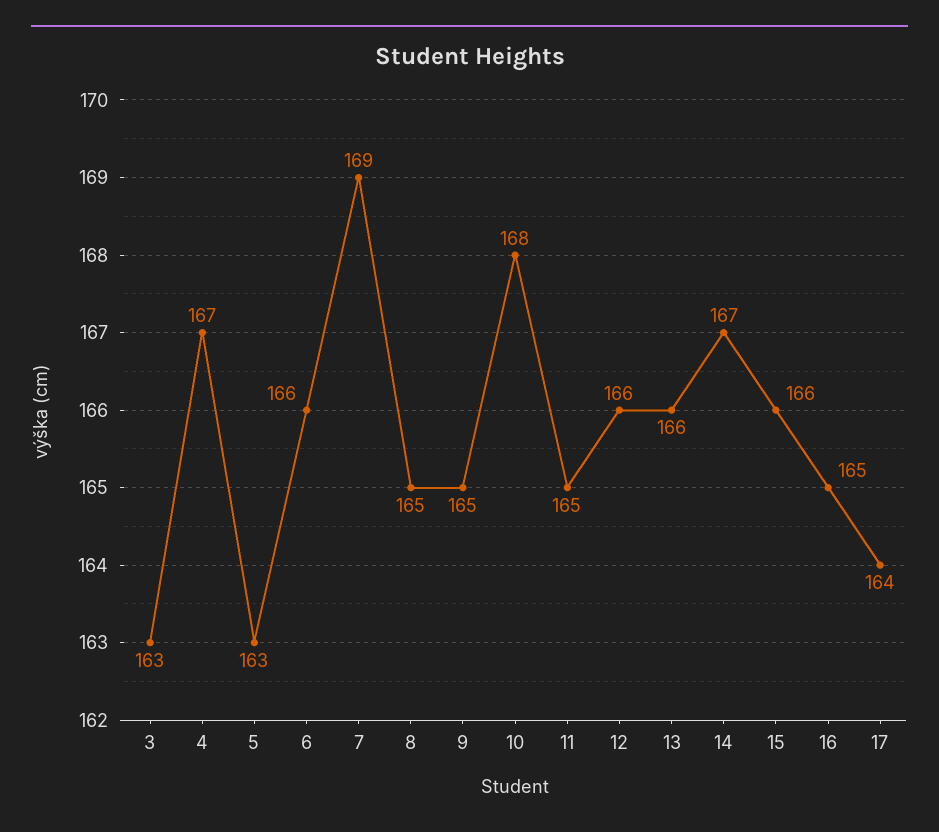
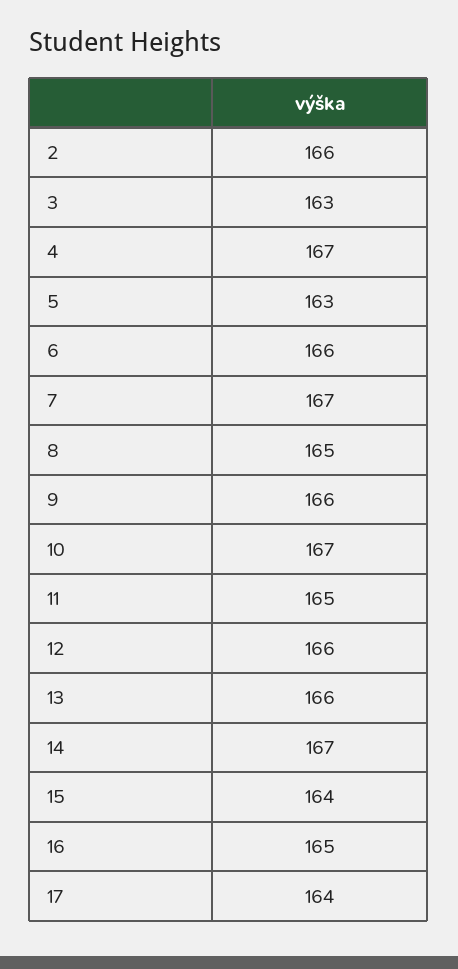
7: 169 -> 167
9: 165 -> 166
10: 168 -> 167
15: 166 -> 164
2: none -> 166

